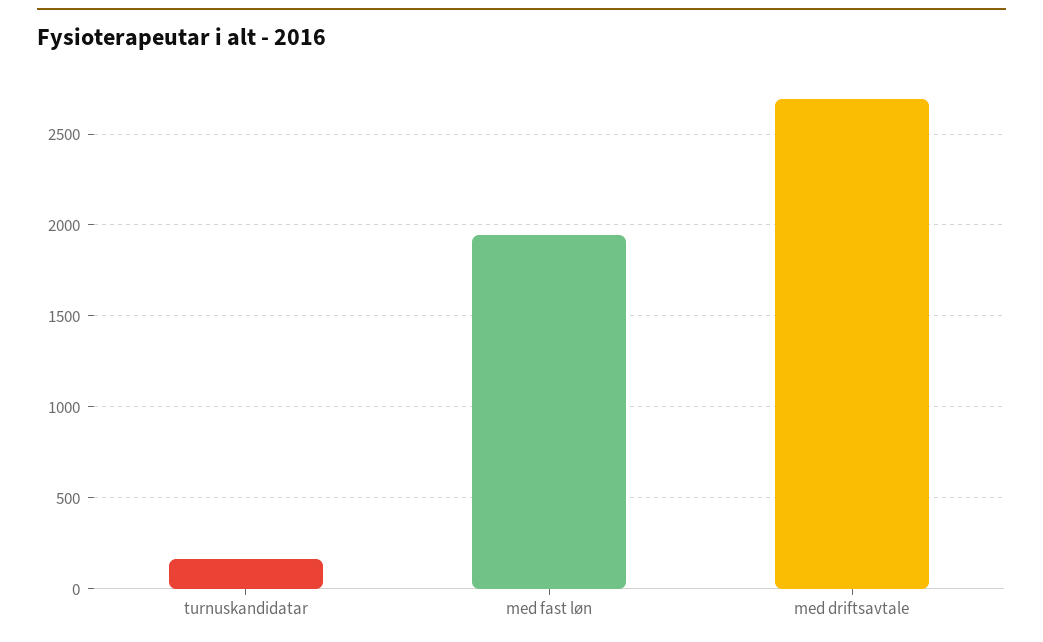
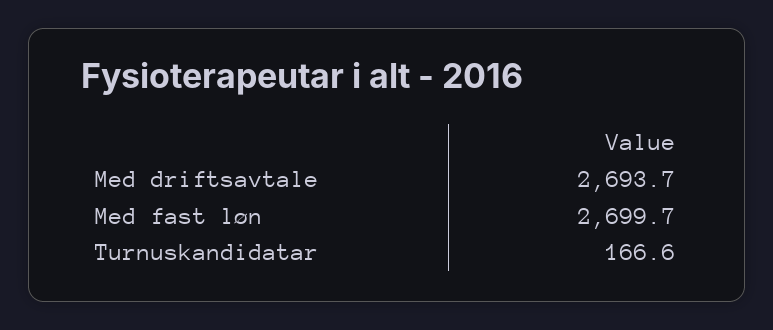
med fast løn: 1950 -> 2699.7

